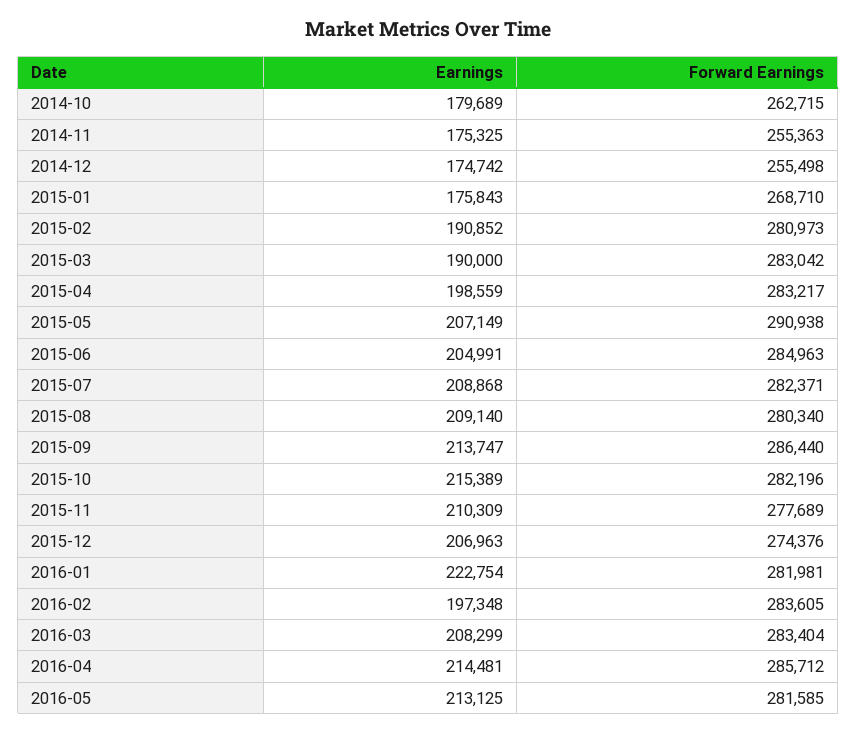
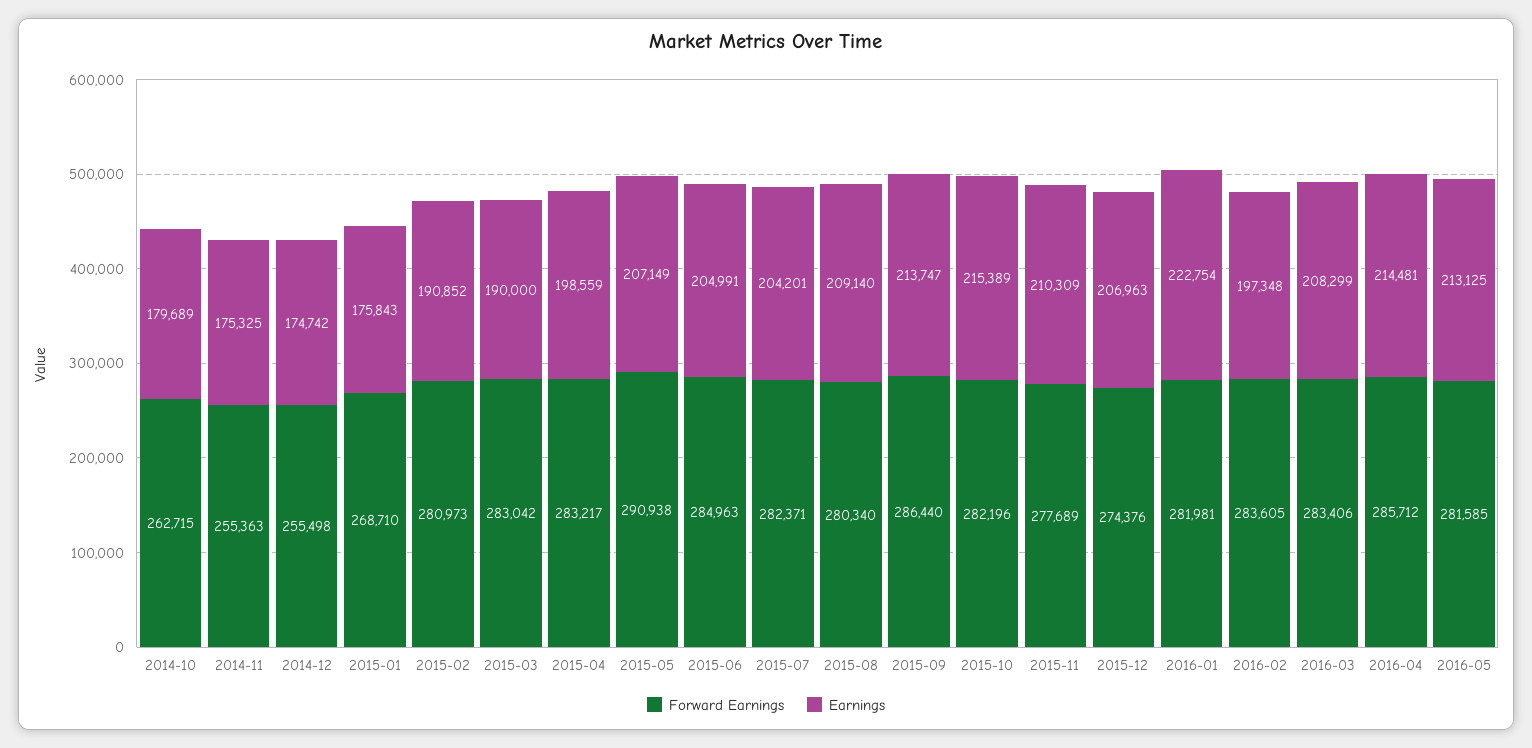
Earnings, 2015-07: 208868 -> 204201
Forward Earnings, 2016-03: 283404 -> 283406

